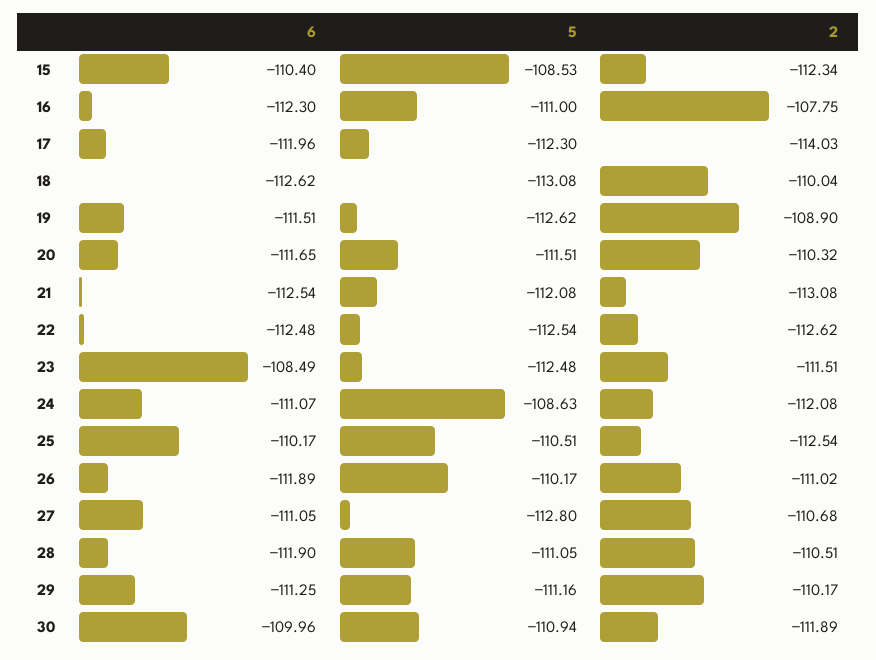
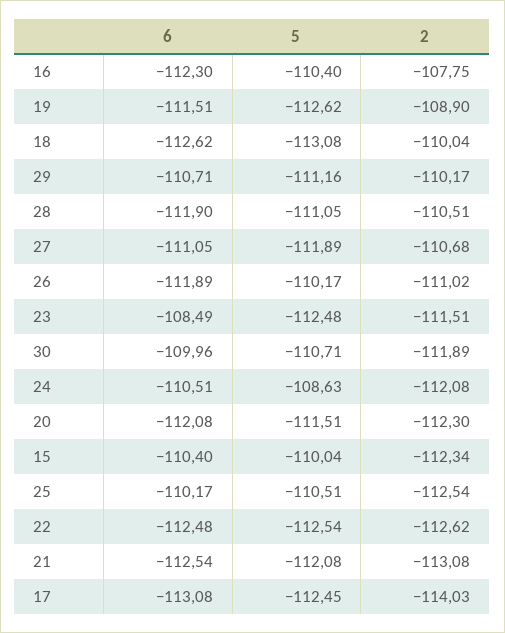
5, 15: -108.53 -> -110.04
5, 16: -111 -> -110.4
6, 17: -111.96 -> -113.08
5, 17: -112.3 -> -112.45
6, 20: -111.65 -> -112.08
2, 20: -110.32 -> -112.3
6, 24: -111.07 -> -110.51
5, 27: -112.8 -> -111.89
6, 29: -111.25 -> -110.71
5, 30: -110.94 -> -110.71

